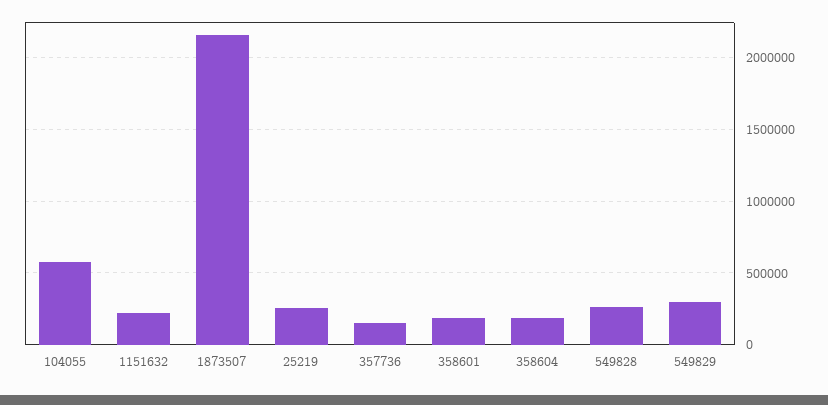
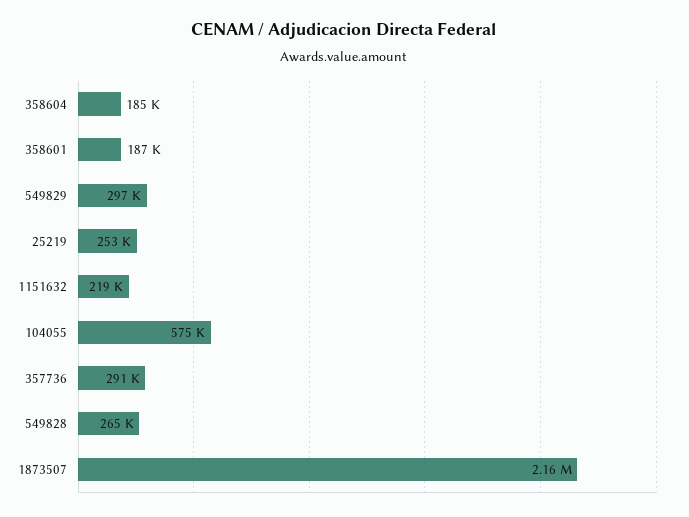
357736: 150000 -> 291000

